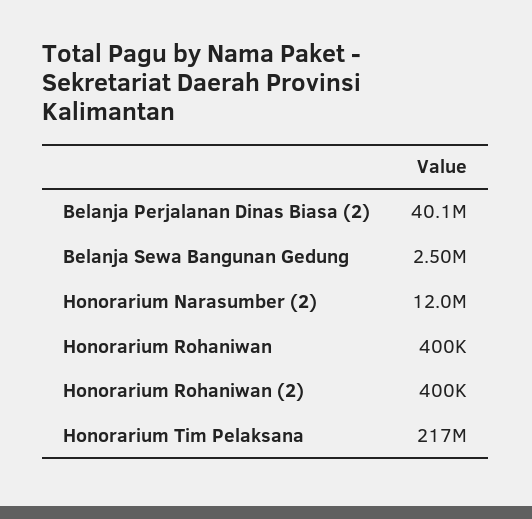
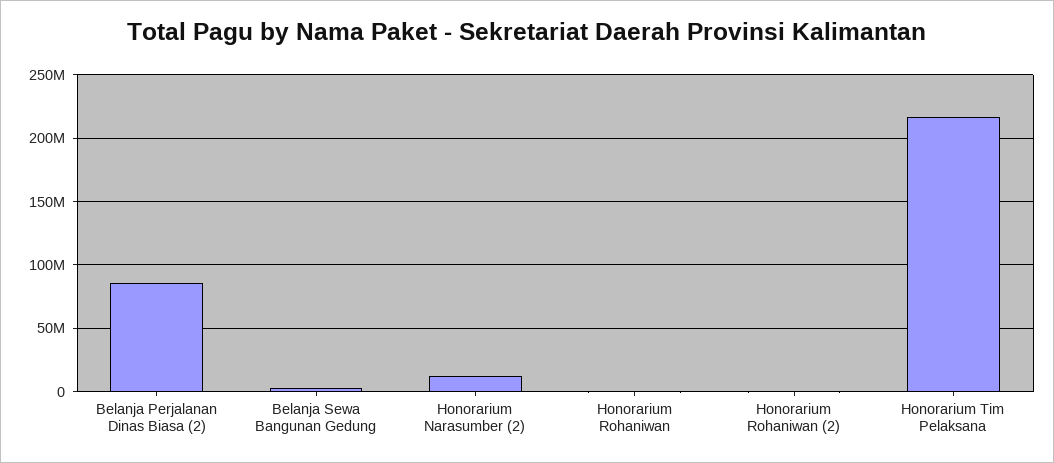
Belanja Perjalanan Dinas Biasa (2): 40100000 -> 85000000

